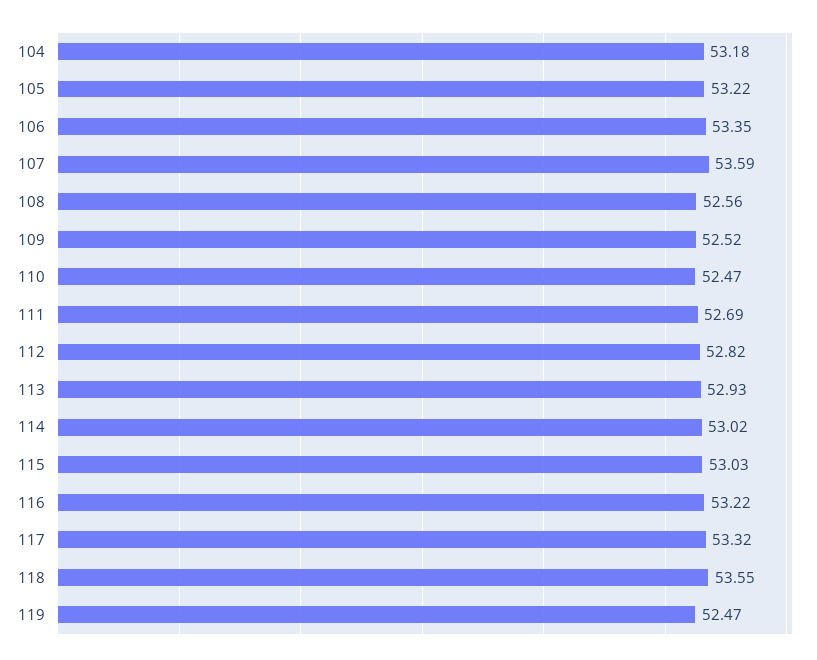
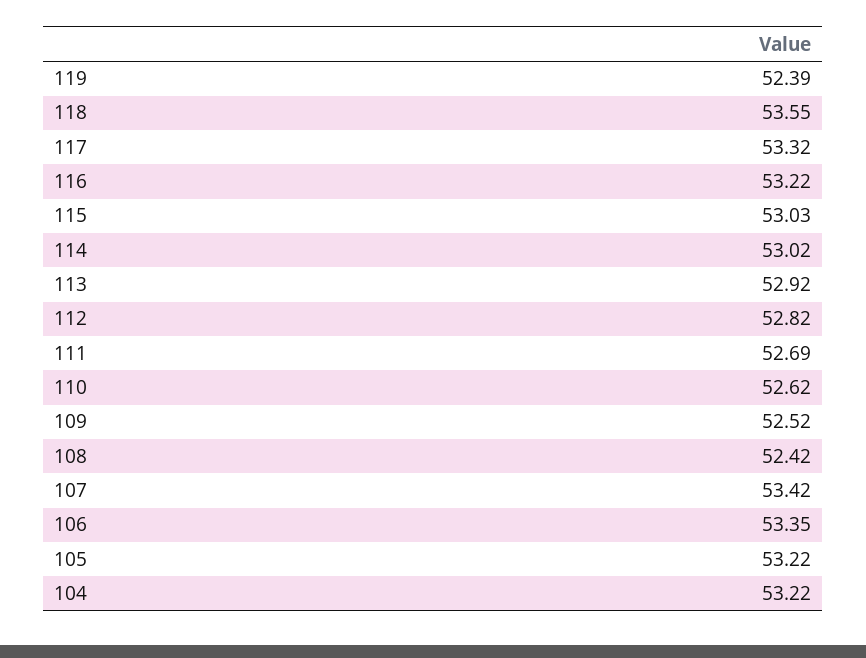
104: 53.18 -> 53.22
107: 53.59 -> 53.42
108: 52.56 -> 52.42
110: 52.47 -> 52.62
113: 52.93 -> 52.92
119: 52.47 -> 52.39

